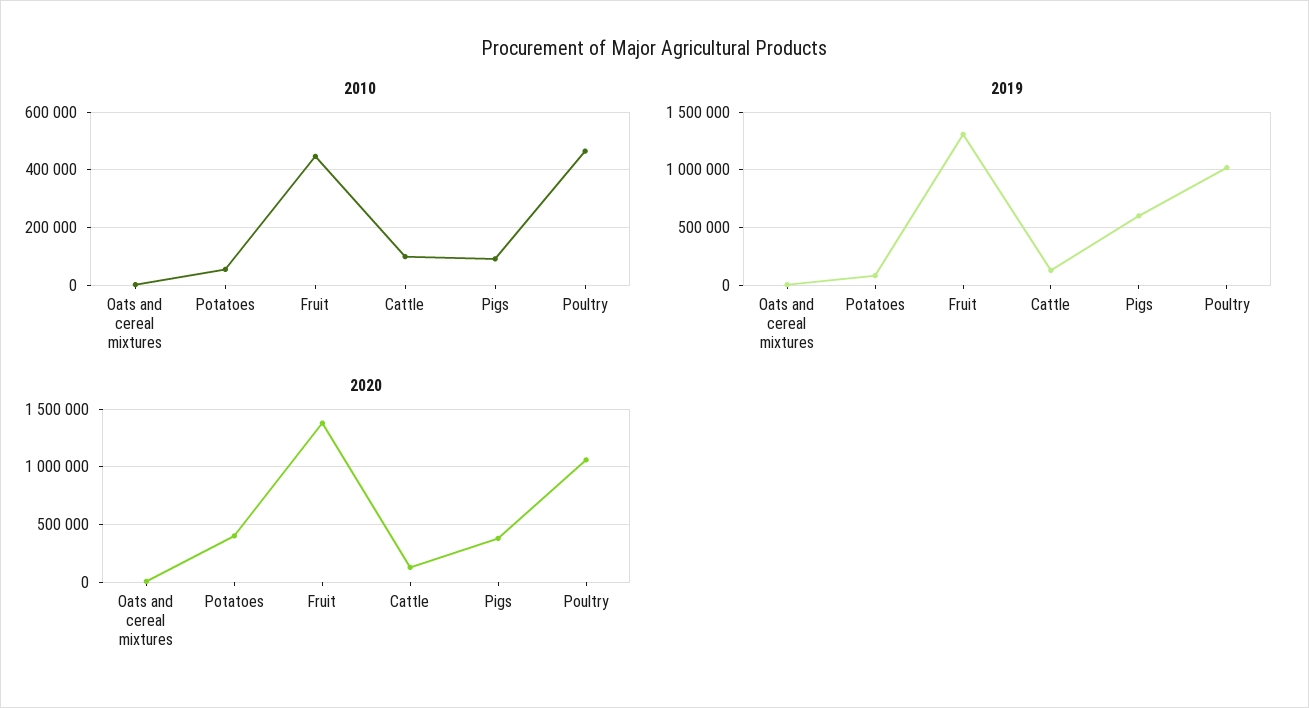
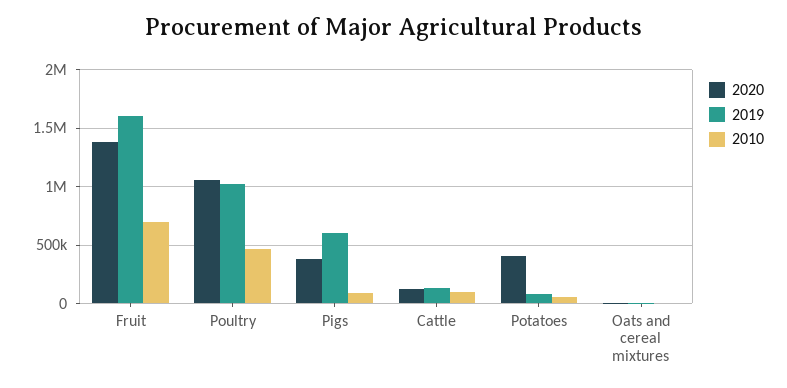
2010, Fruit: 450000 -> 700000
2019, Fruit: 1300000 -> 1600000

